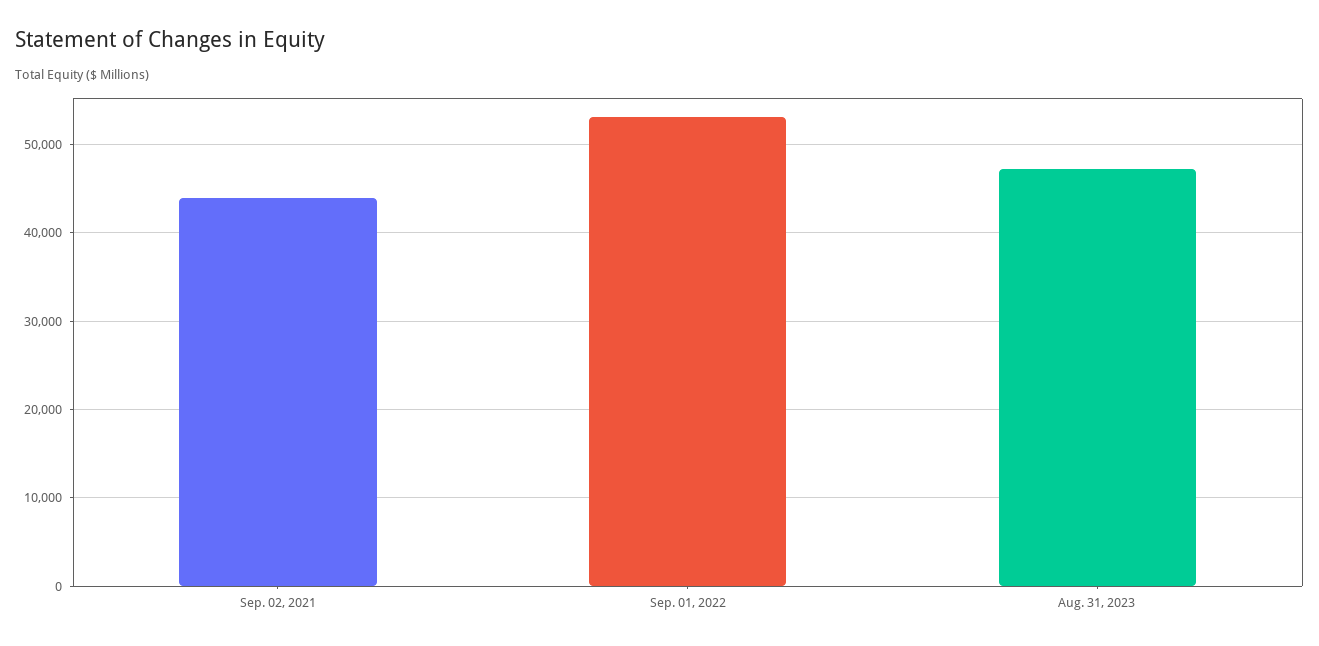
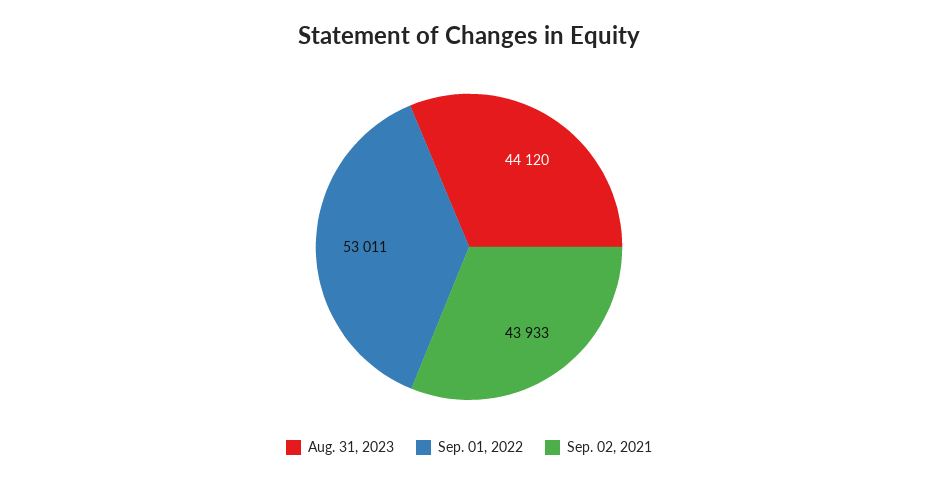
Aug. 31, 2023: 47000 -> 44120

